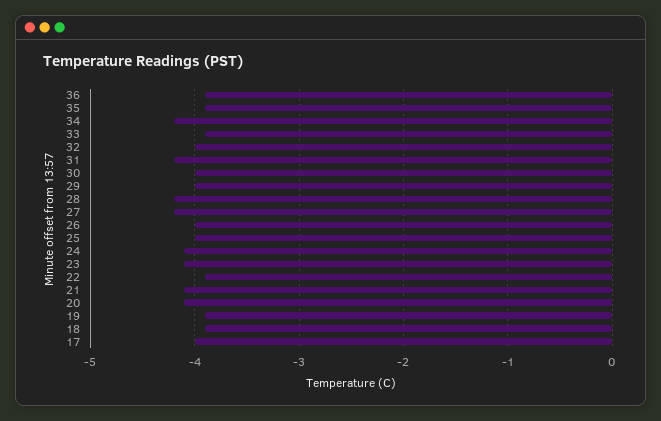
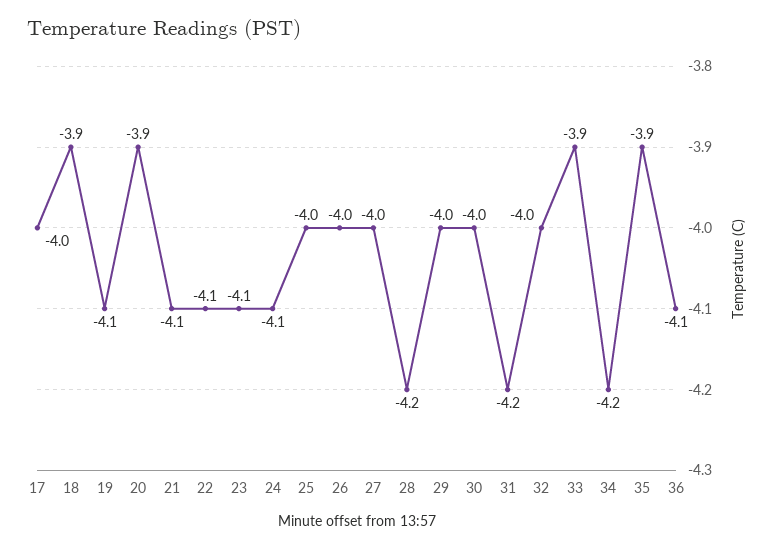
36: -3.9 -> -4.1
27: -4.2 -> -4
22: -3.9 -> -4.1
20: -4.1 -> -3.9
19: -3.9 -> -4.1

